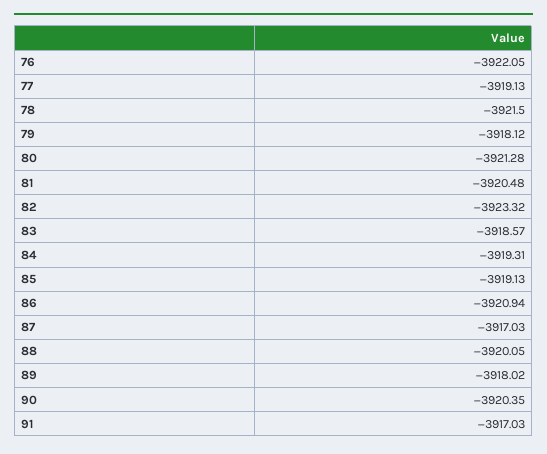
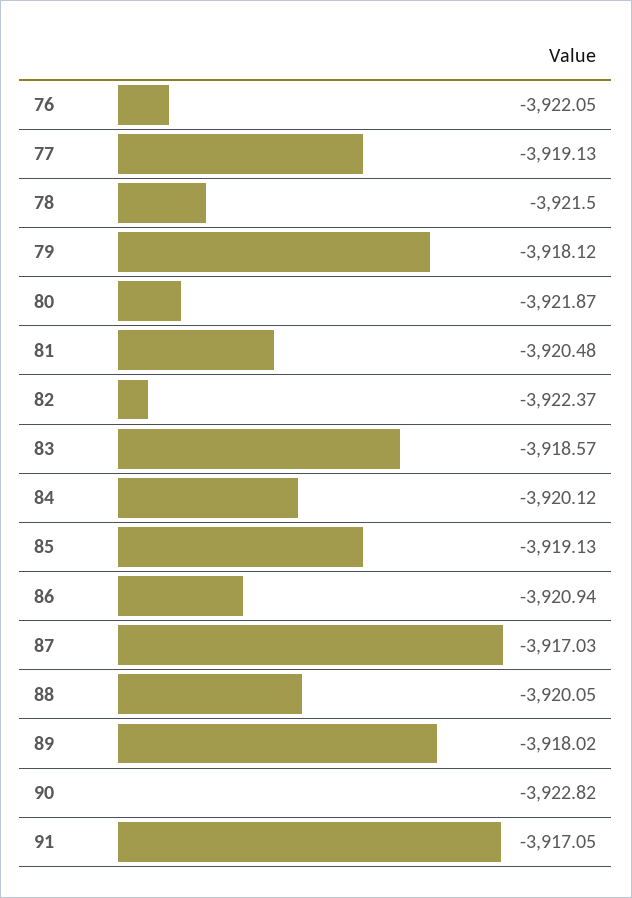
80: -3921.28 -> -3921.87
82: -3923.32 -> -3922.37
84: -3919.31 -> -3920.12
90: -3920.35 -> -3922.82
91: -3917.03 -> -3917.05

